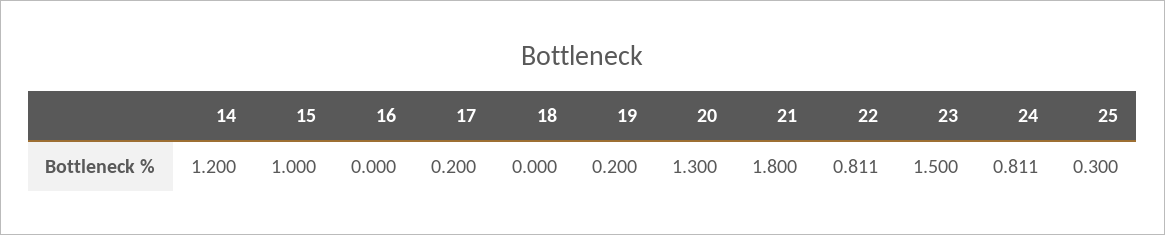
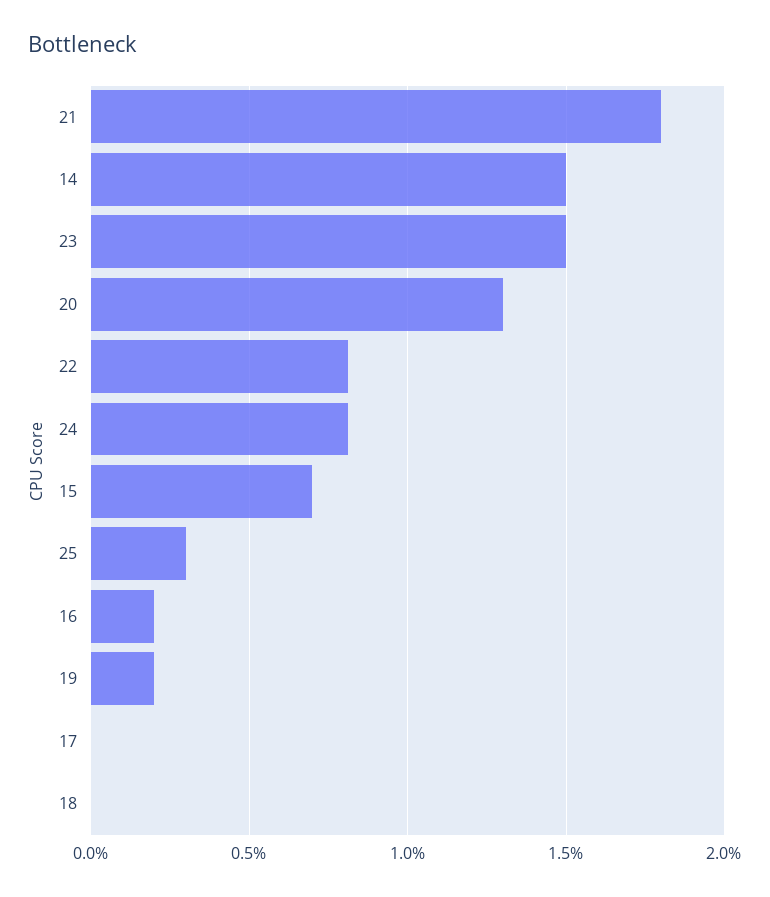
14: 1.2 -> 1.5
15: 1 -> 0.7
16: 0 -> 0.2
17: 0.2 -> 0

